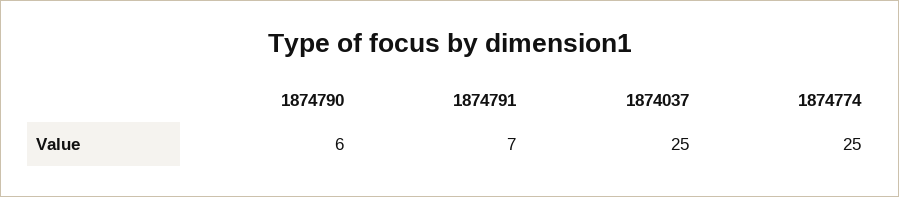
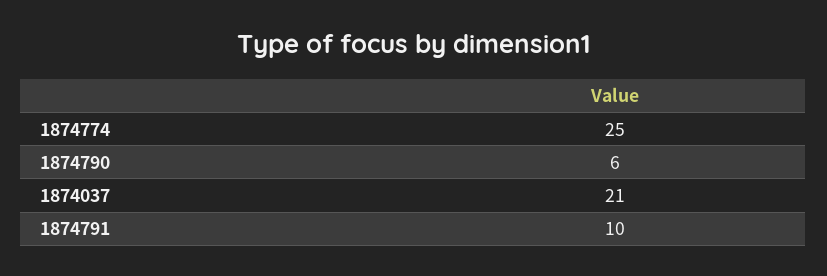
1874791: 7 -> 10
1874037: 25 -> 21

